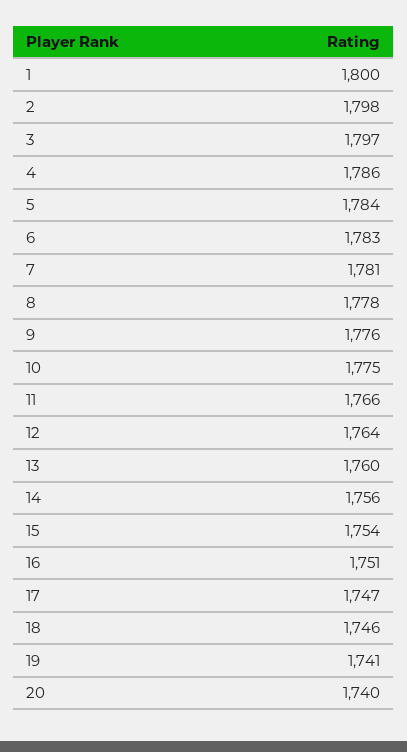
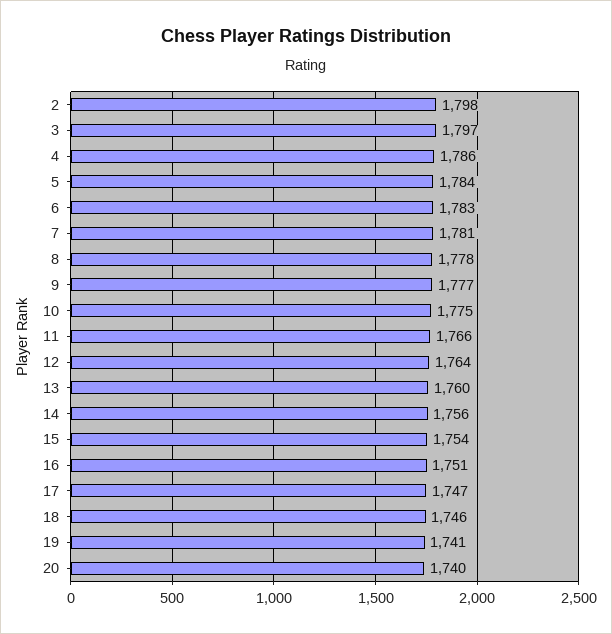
1: 1800 -> none
9: 1776 -> 1777

